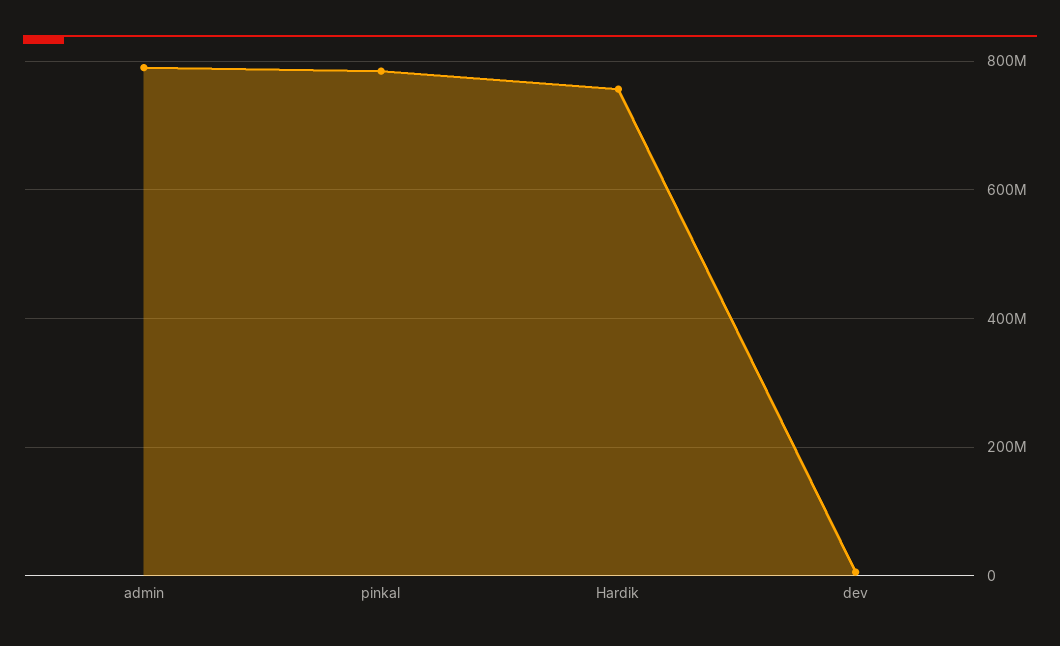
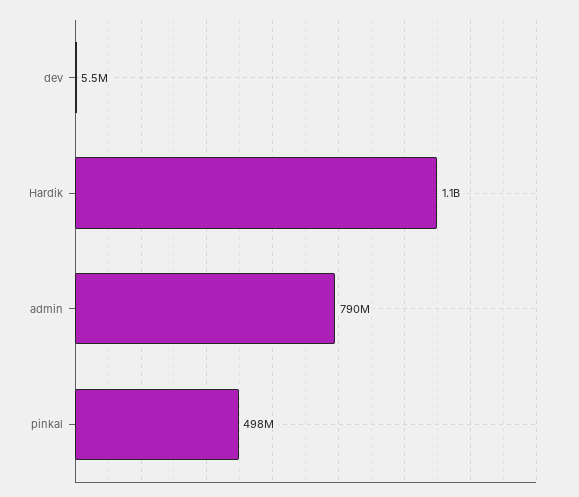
pinkal: 780000000 -> 498000000
Hardik: 760000000 -> 1100000000

